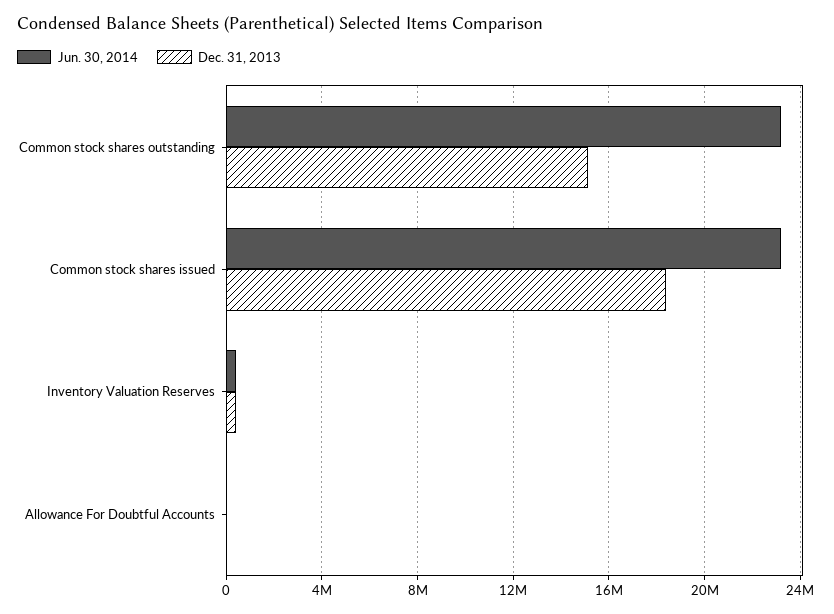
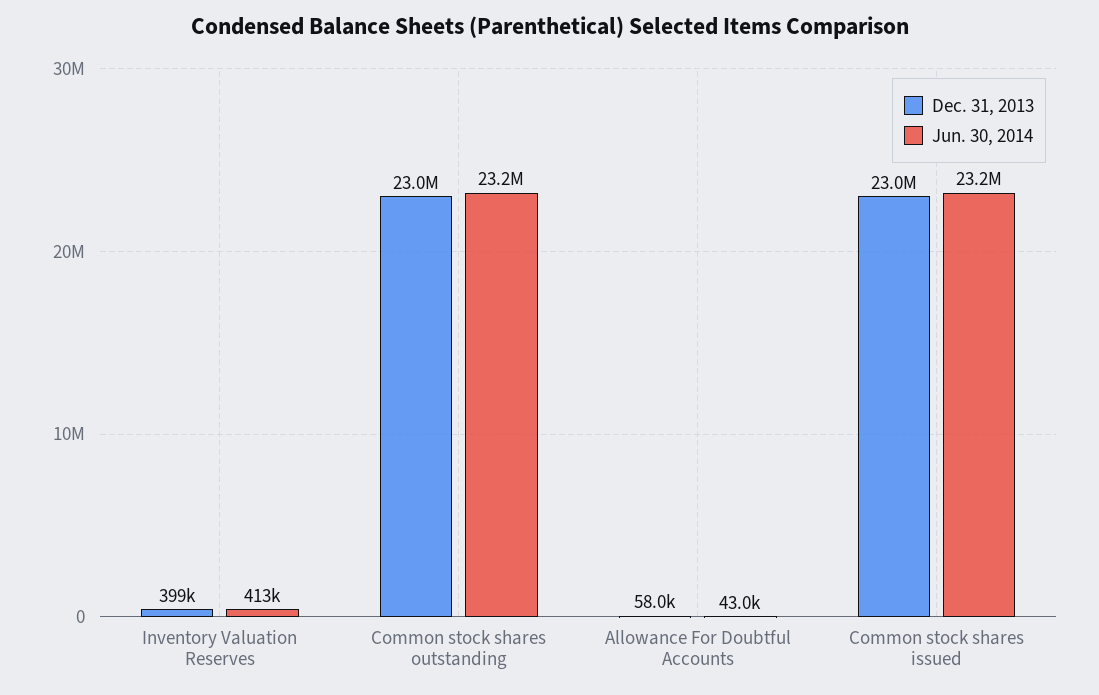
Dec. 31, 2013, Common stock shares outstanding: 15000000 -> 23000000
Dec. 31, 2013, Common stock shares issued: 18500000 -> 23000000

